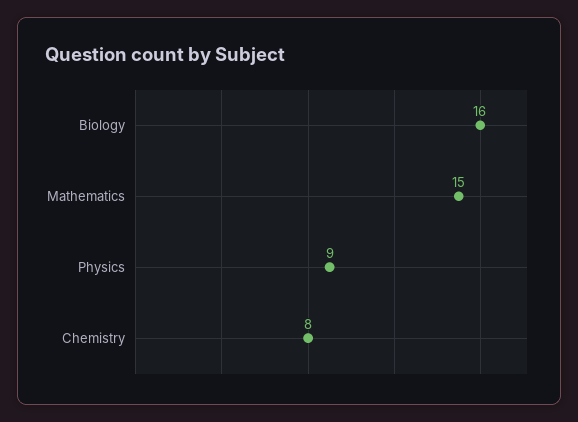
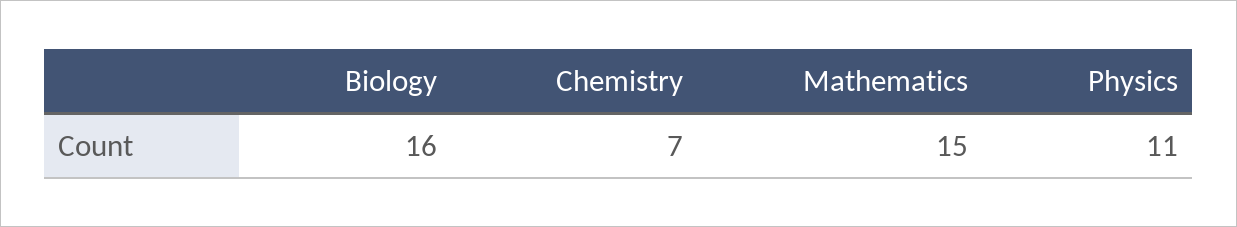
Physics: 9 -> 11
Chemistry: 8 -> 7

